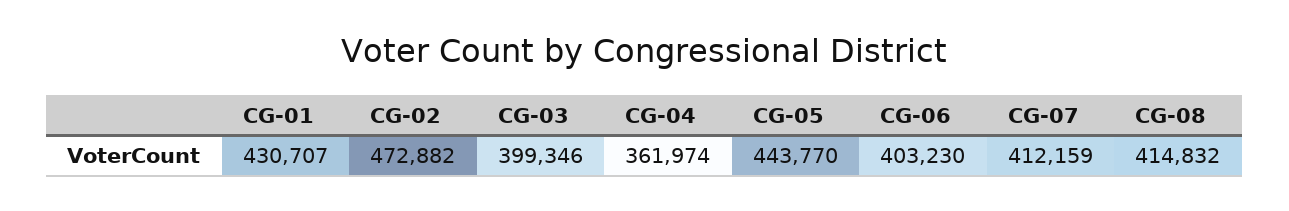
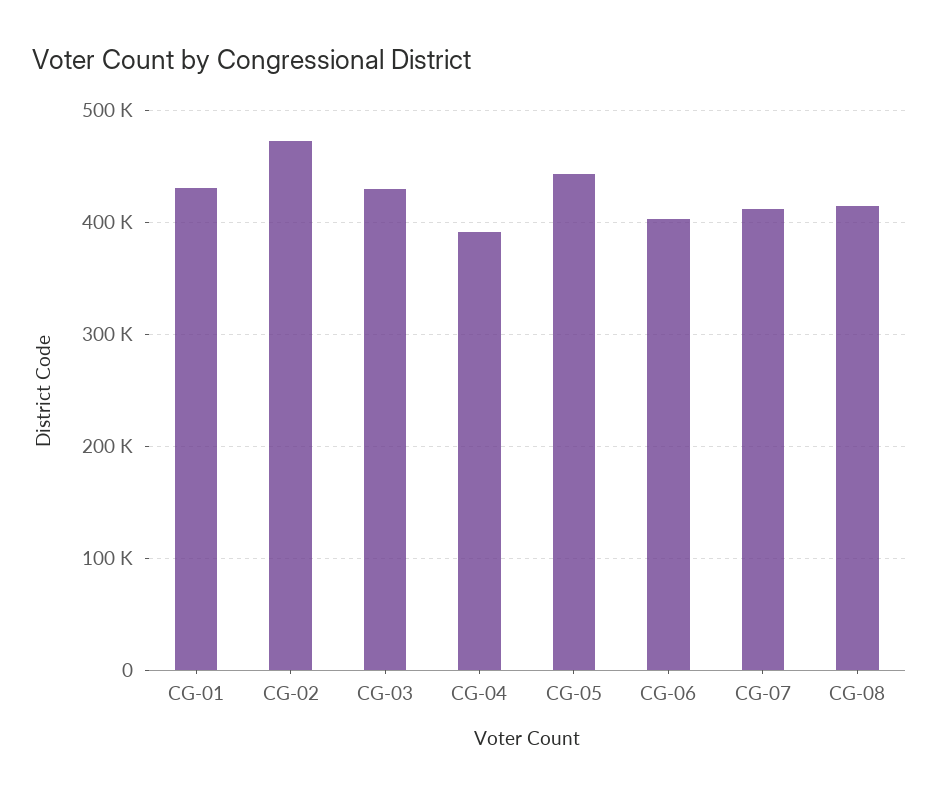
CG-03: 399346 -> 430000
CG-04: 361974 -> 390000

